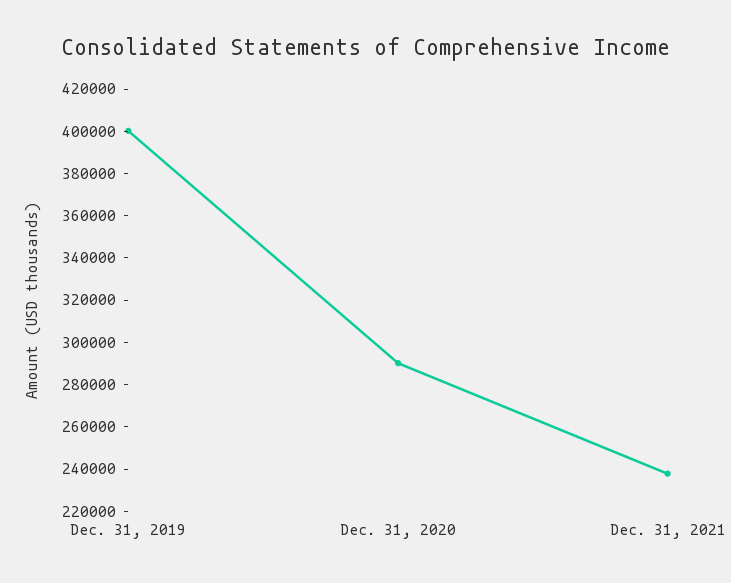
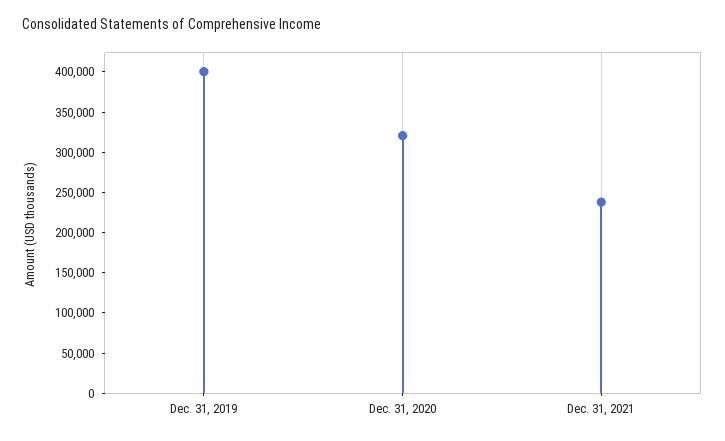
Dec. 31, 2020: 290000 -> 320000

